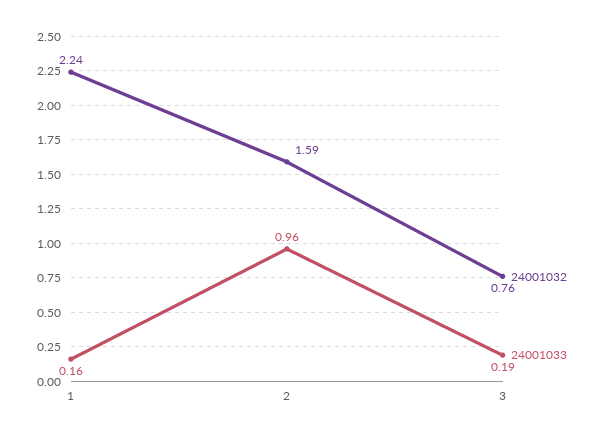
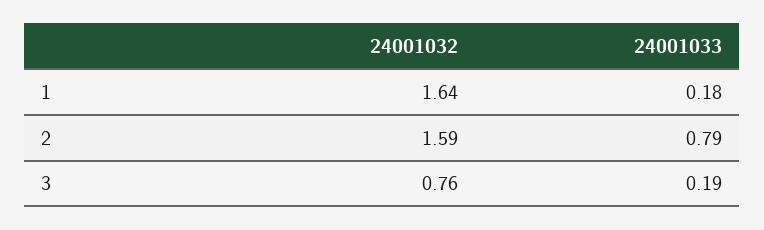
24001032, 1: 2.24 -> 1.64
24001033, 1: 0.16 -> 0.18
24001033, 2: 0.96 -> 0.79

